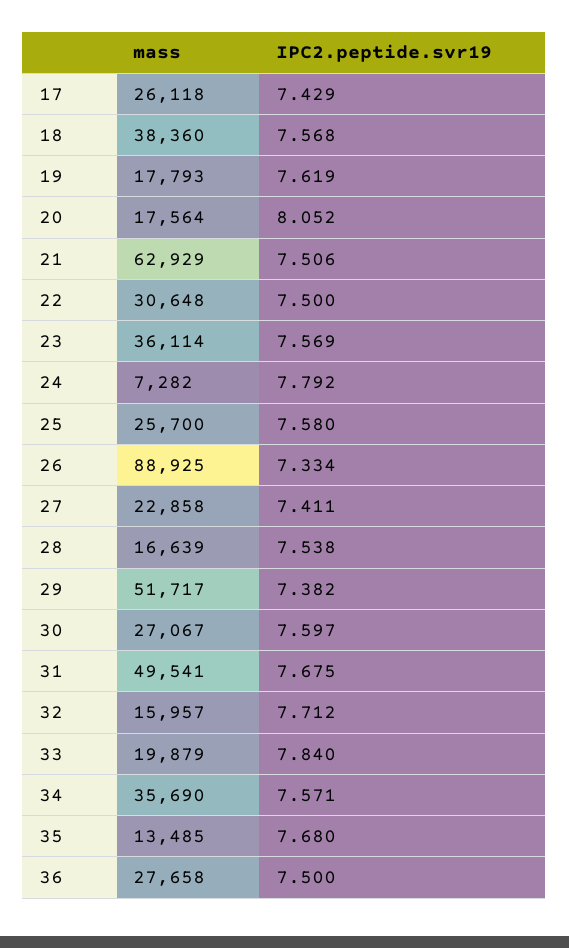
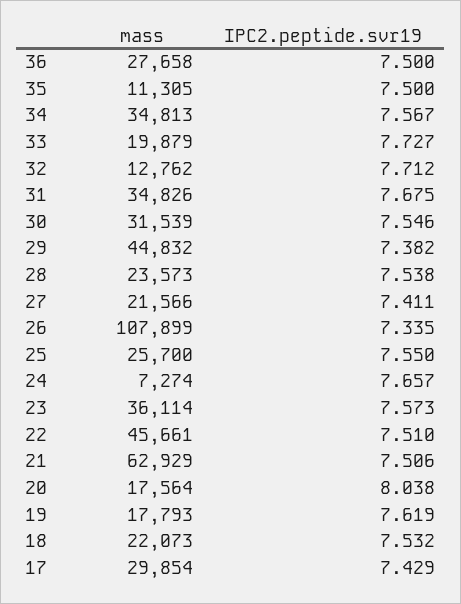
mass, 17: 26118 -> 29854
mass, 18: 38360 -> 22073
IPC2.peptide.svr19, 18: 7.568 -> 7.532
IPC2.peptide.svr19, 20: 8.052 -> 8.038
mass, 22: 30648 -> 45661
IPC2.peptide.svr19, 22: 7.5 -> 7.51
IPC2.peptide.svr19, 23: 7.569 -> 7.573
mass, 24: 7282 -> 7274
IPC2.peptide.svr19, 24: 7.792 -> 7.657
IPC2.peptide.svr19, 25: 7.58 -> 7.55
mass, 26: 88925 -> 107899
IPC2.peptide.svr19, 26: 7.334 -> 7.335
mass, 27: 22858 -> 21566
mass, 28: 16639 -> 23573
mass, 29: 51717 -> 44832
mass, 30: 27067 -> 31539
IPC2.peptide.svr19, 30: 7.597 -> 7.546
mass, 31: 49541 -> 34826
mass, 32: 15957 -> 12762
IPC2.peptide.svr19, 33: 7.84 -> 7.727
mass, 34: 35690 -> 34813
IPC2.peptide.svr19, 34: 7.571 -> 7.567
mass, 35: 13485 -> 11305
IPC2.peptide.svr19, 35: 7.68 -> 7.5

